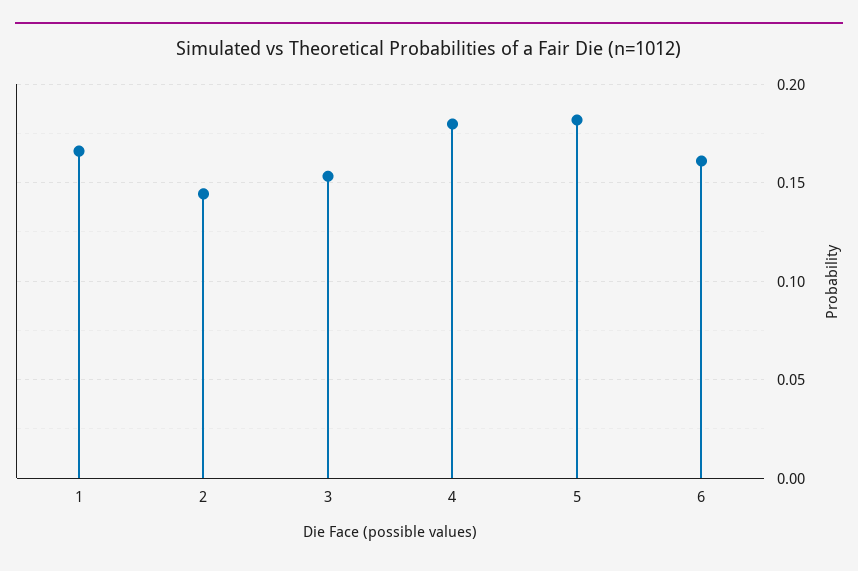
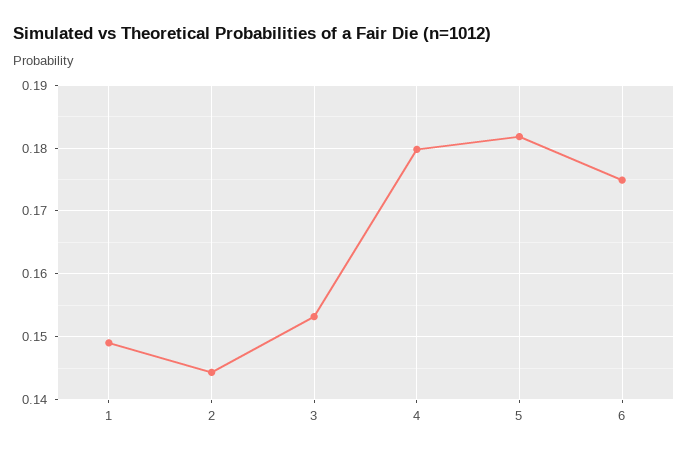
1: 0.165 -> 0.149
6: 0.16 -> 0.175

